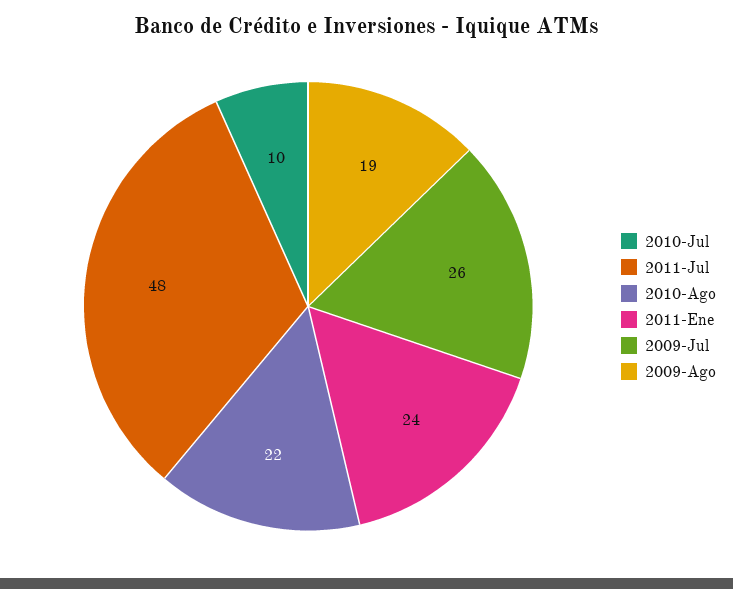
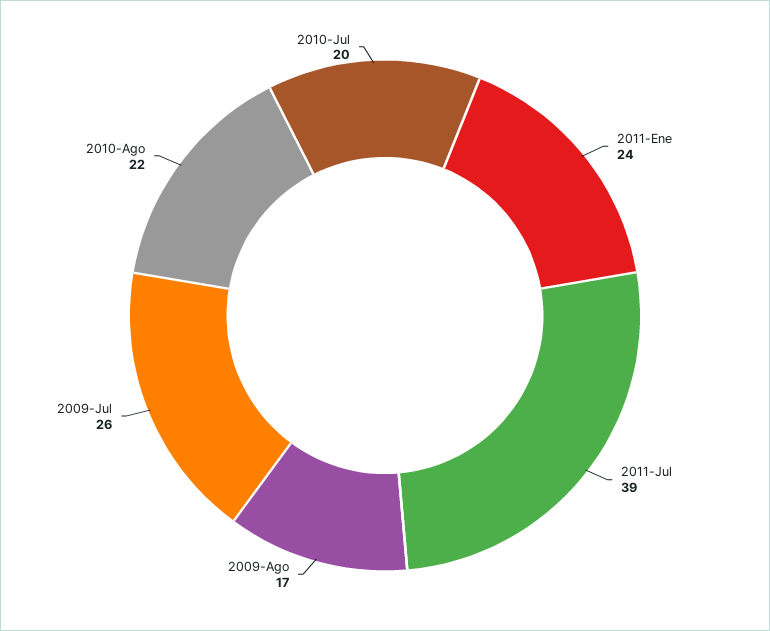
2010-Jul: 10 -> 20
2011-Jul: 48 -> 39
2009-Ago: 19 -> 17

